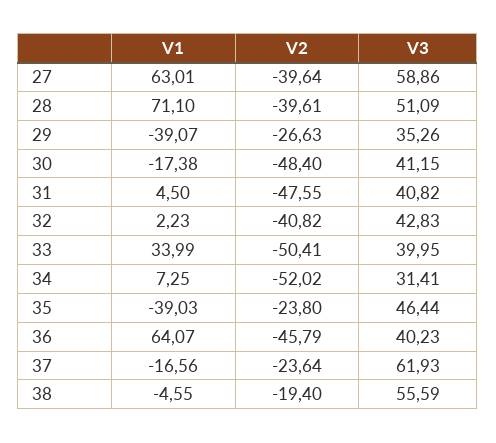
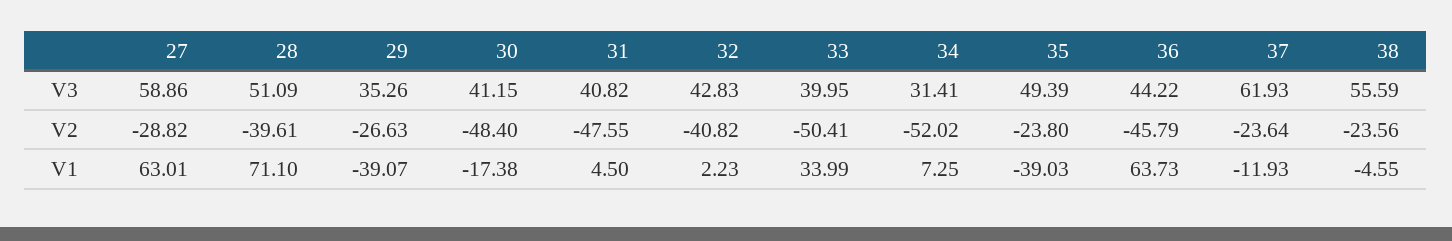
V2, 27: -39.64 -> -28.82
V3, 35: 46.44 -> 49.39
V1, 36: 64.07 -> 63.73
V3, 36: 40.23 -> 44.22
V1, 37: -16.56 -> -11.93
V2, 38: -19.4 -> -23.56

